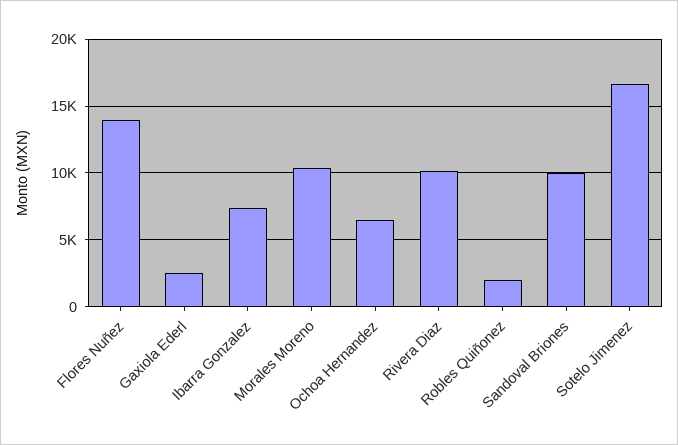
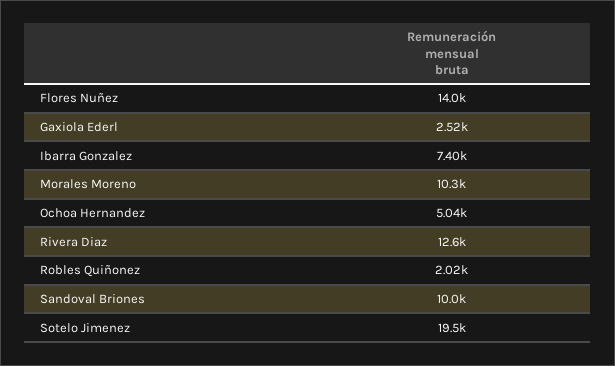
Ochoa Hernandez: 6500 -> 5040
Rivera Diaz: 10000 -> 12600
Sotelo Jimenez: 16500 -> 19500

